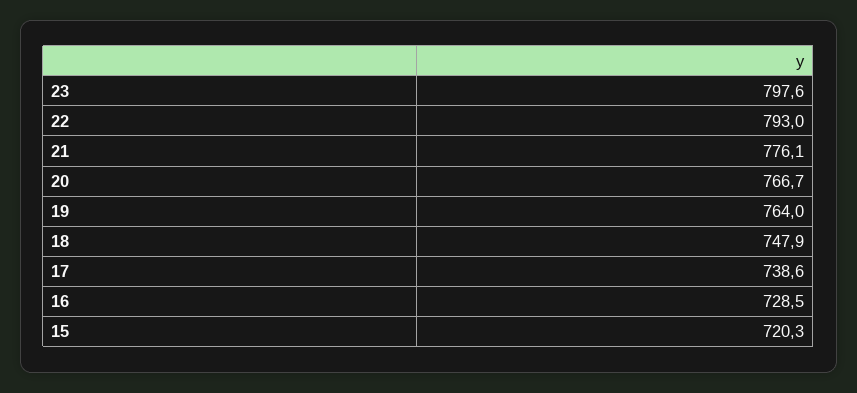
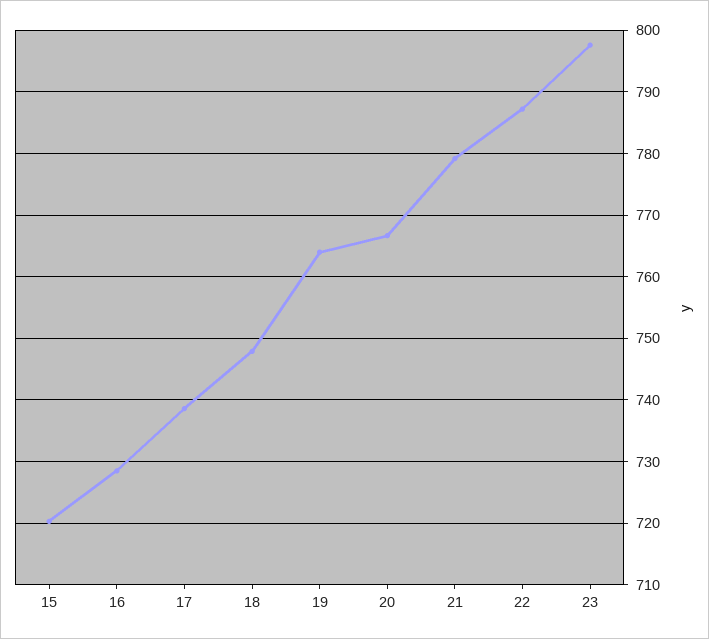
22: 793 -> 787
21: 776.1 -> 779

